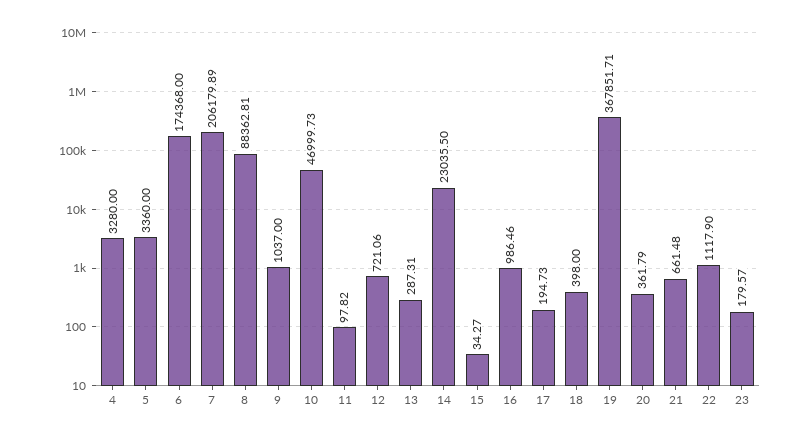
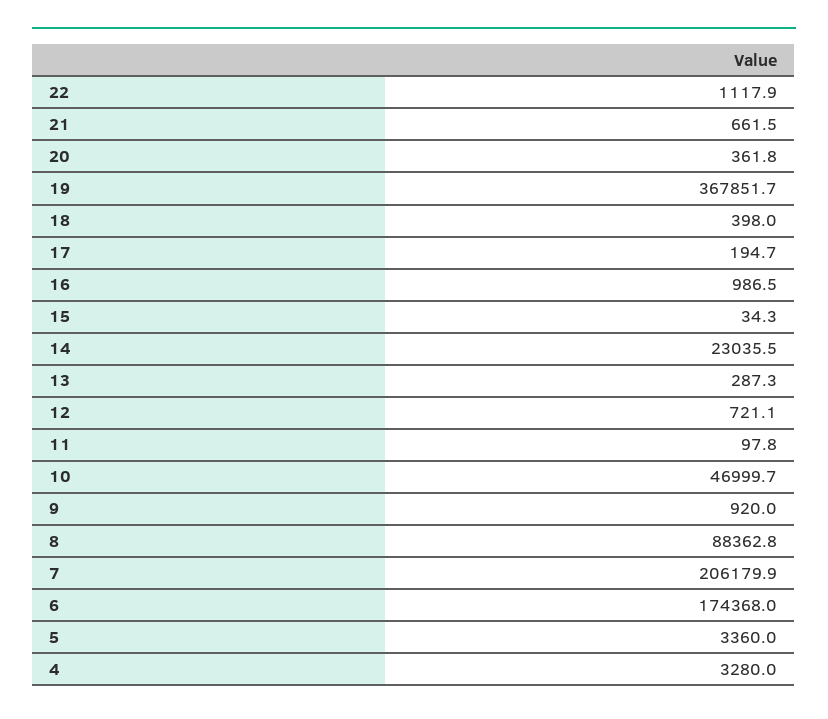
9: 1037 -> 920
23: 179.57 -> none

